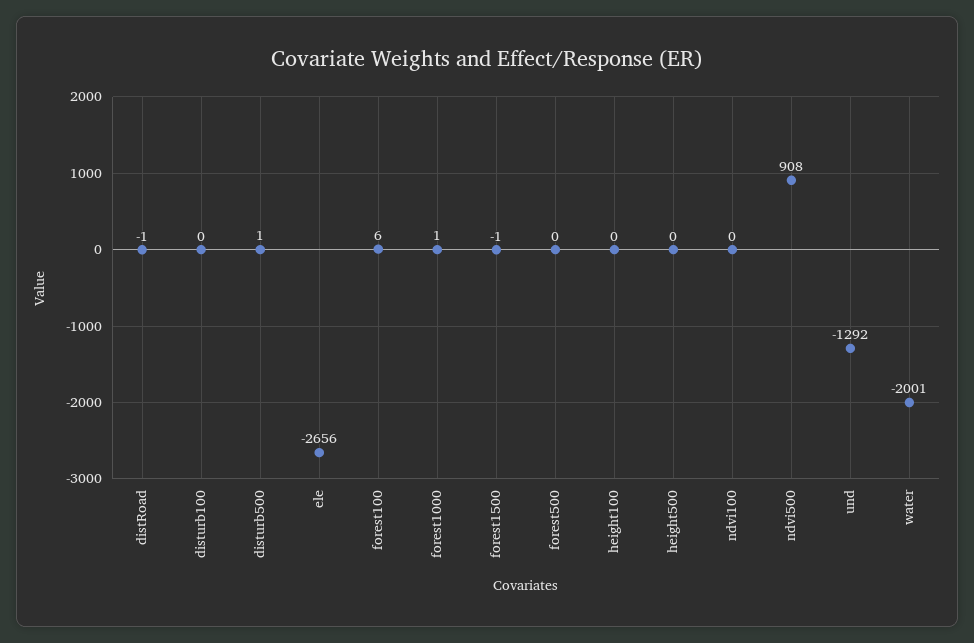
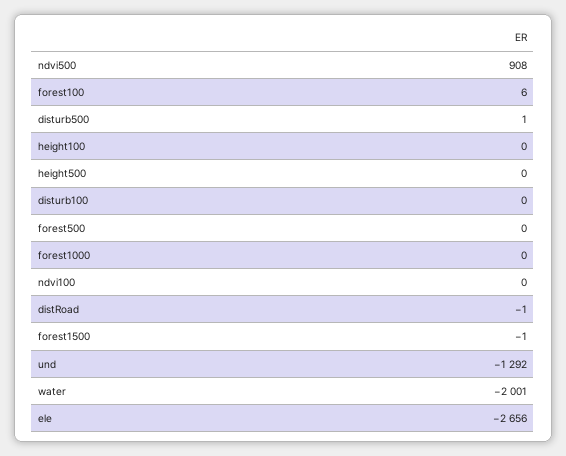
forest1000: 1 -> 0

